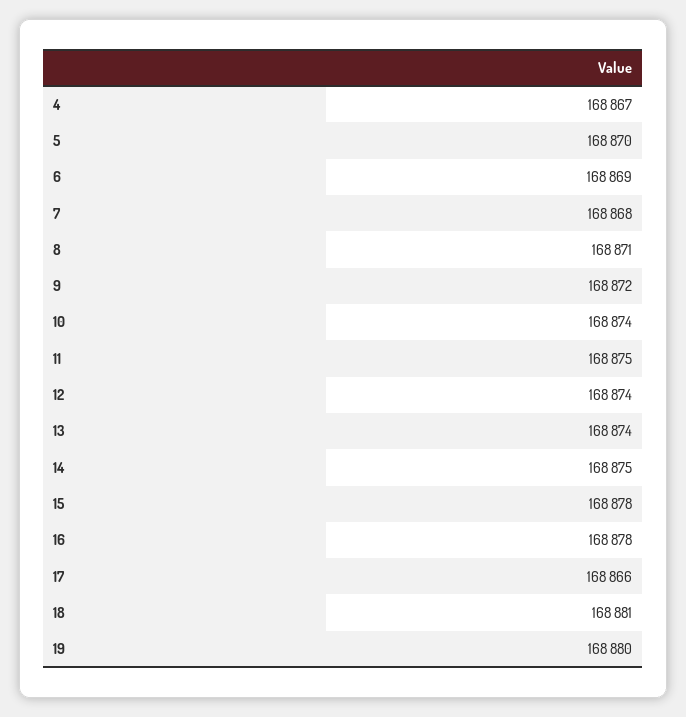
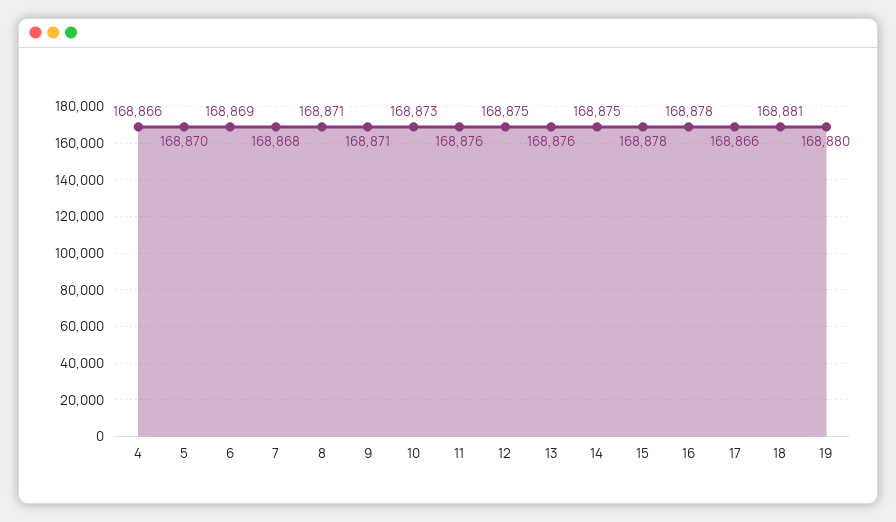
4: 168867 -> 168866
9: 168872 -> 168871
10: 168874 -> 168873
11: 168875 -> 168876
12: 168874 -> 168875
13: 168874 -> 168876

